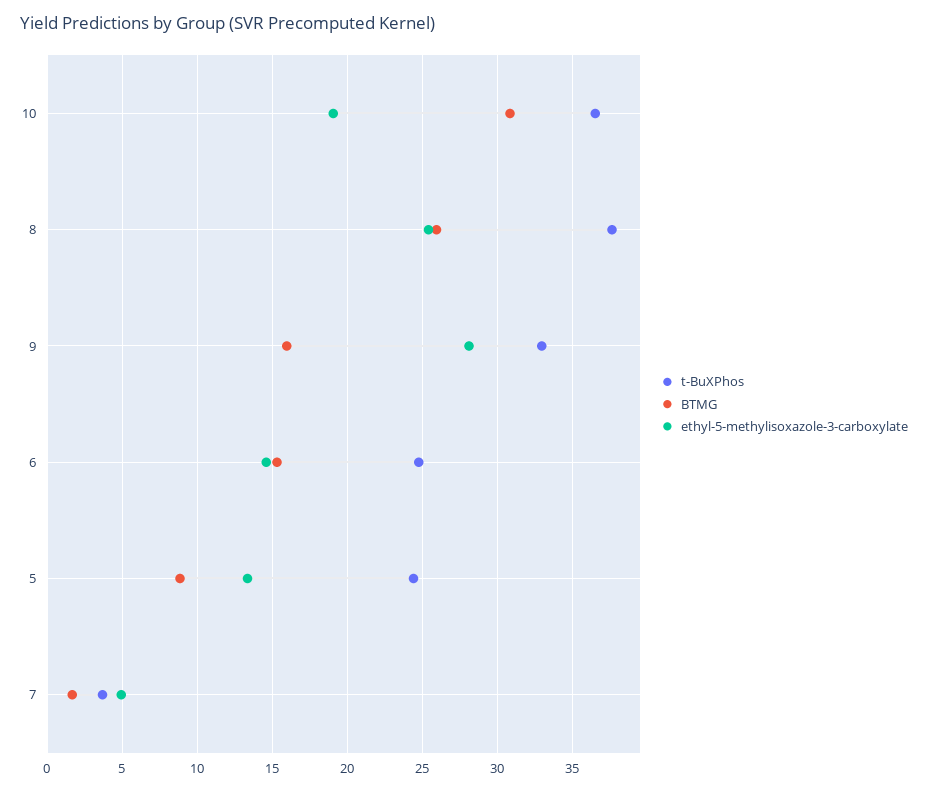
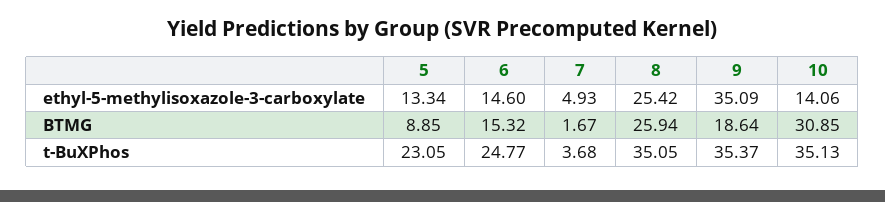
t-BuXPhos, 10: 36.5 -> 35.13
ethyl-5-methylisoxazole-3-carboxylate, 10: 19 -> 14.06
t-BuXPhos, 8: 37.5 -> 35.05
t-BuXPhos, 9: 33 -> 35.37
BTMG, 9: 16 -> 18.64
ethyl-5-methylisoxazole-3-carboxylate, 9: 28 -> 35.09
t-BuXPhos, 5: 24.5 -> 23.05

